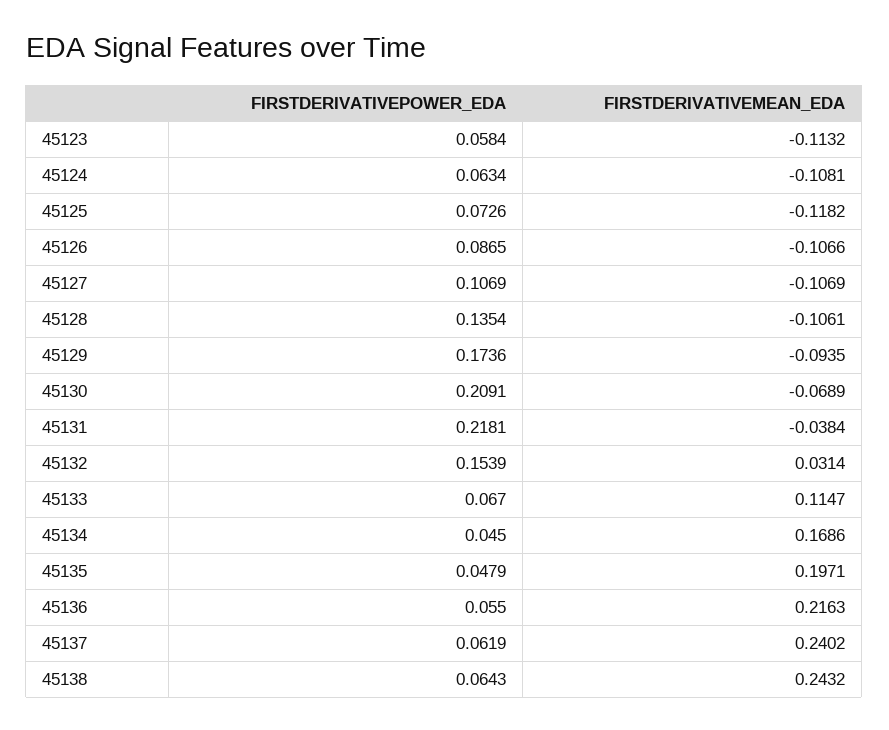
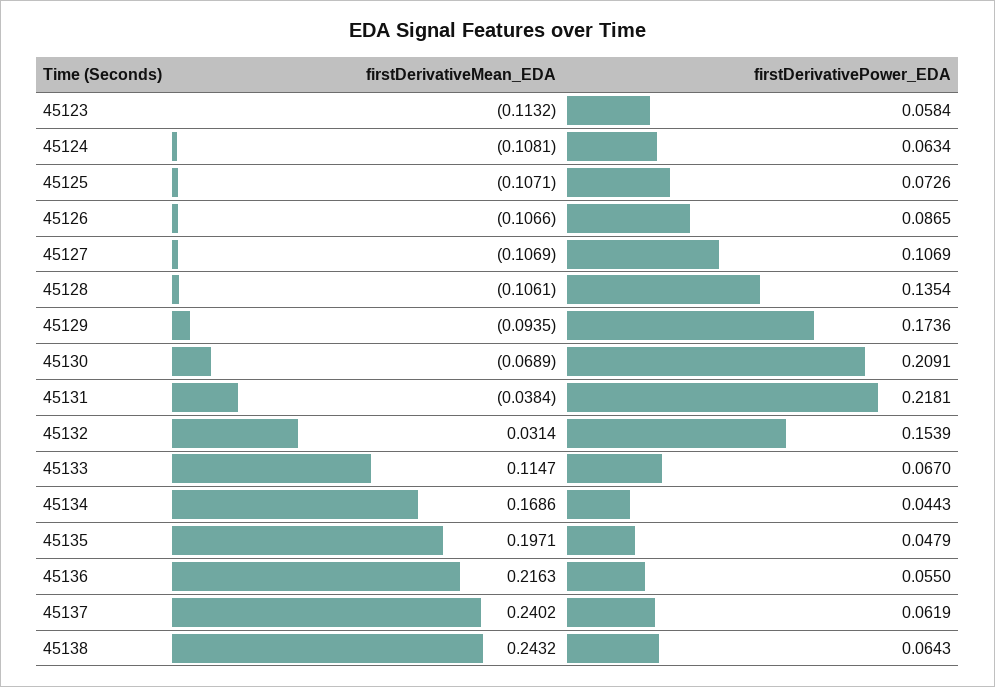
FIRSTDERIVATIVEMEAN_EDA, 45125: -0.1182 -> -0.1071
FIRSTDERIVATIVEPOWER_EDA, 45134: 0.045 -> 0.0443

